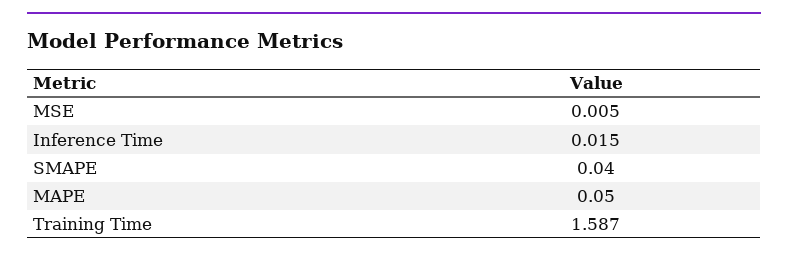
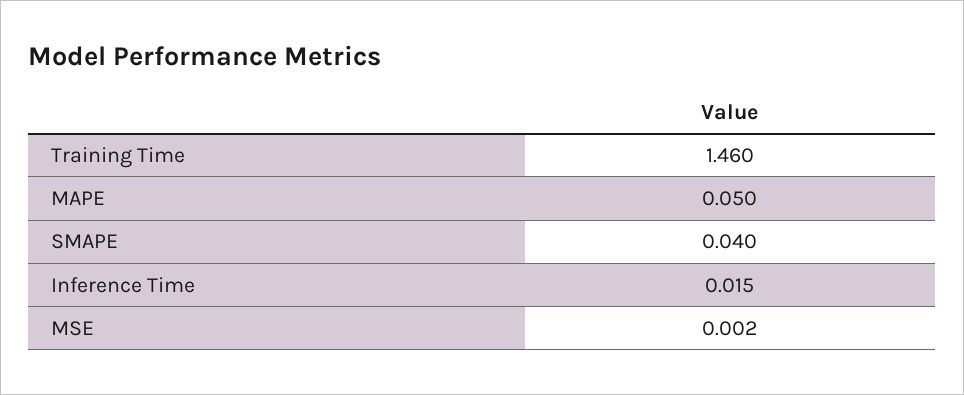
MSE: 0.005 -> 0.002
Training Time: 1.587 -> 1.46

